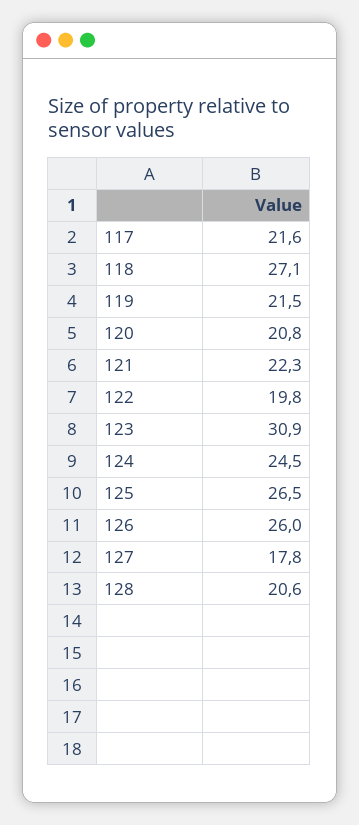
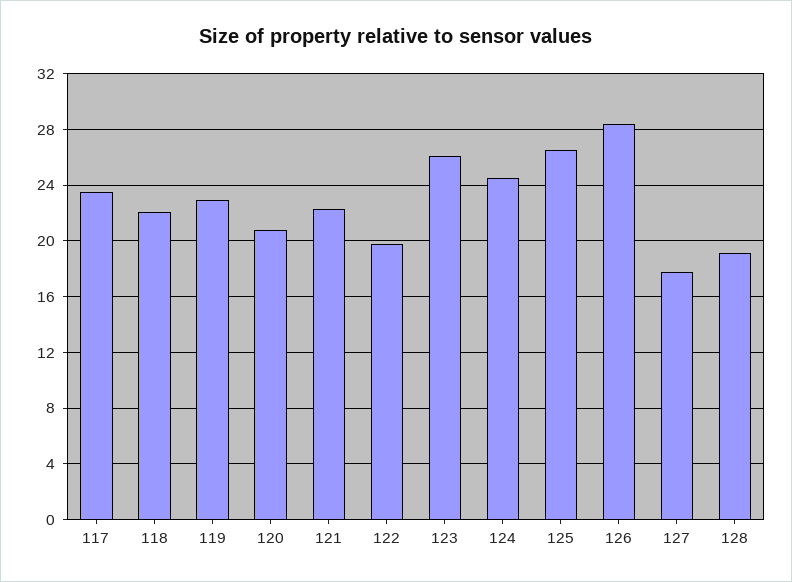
117: 21.6 -> 23.5
118: 27.1 -> 22
119: 21.5 -> 23
123: 30.9 -> 26
126: 26 -> 28.5
128: 20.6 -> 19

